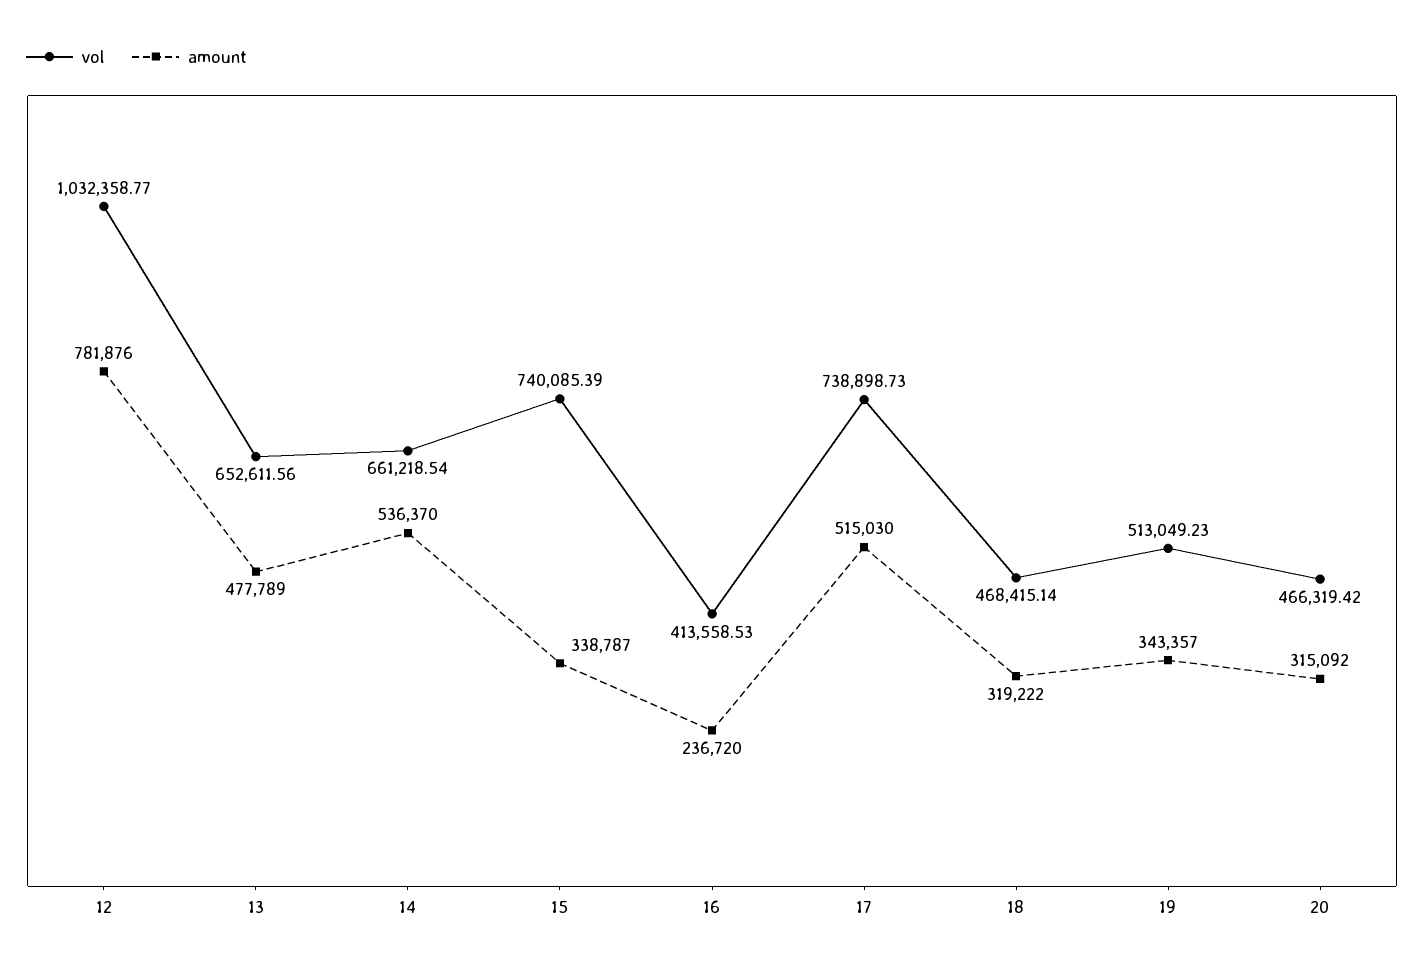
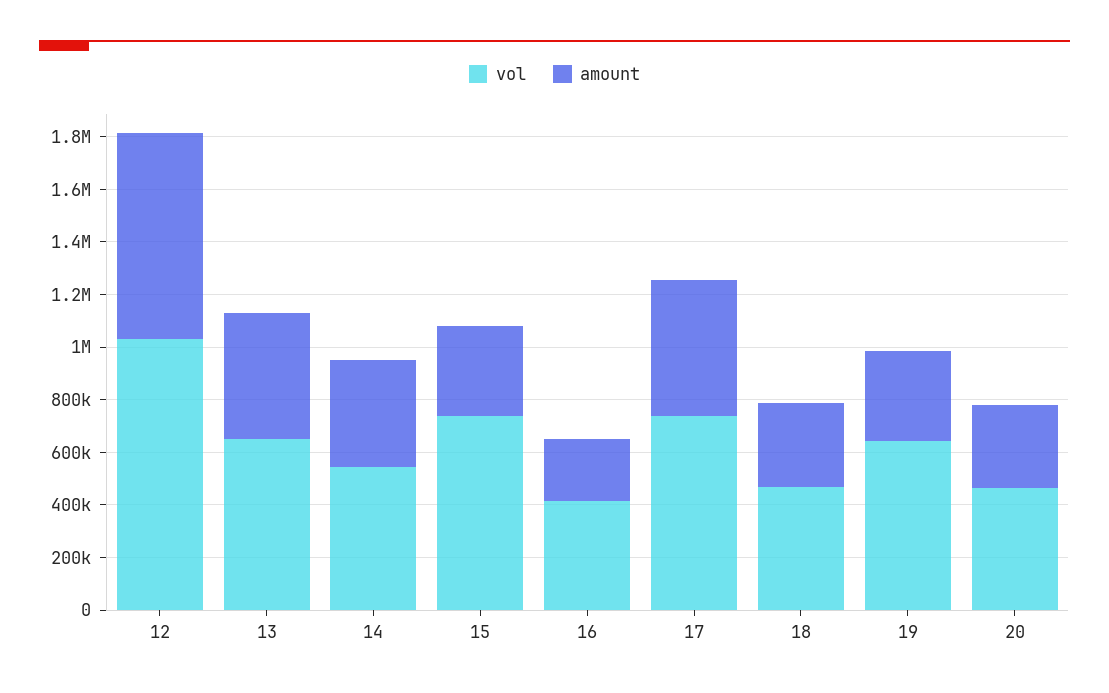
vol, 14: 661218.54 -> 550000
amount, 14: 536370 -> 400000
vol, 19: 513049.23 -> 650000

